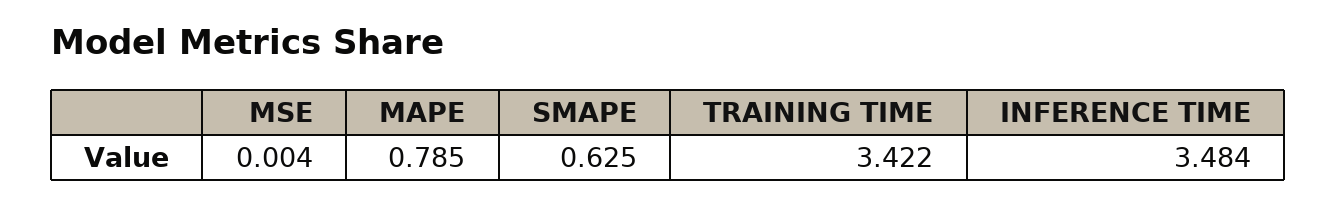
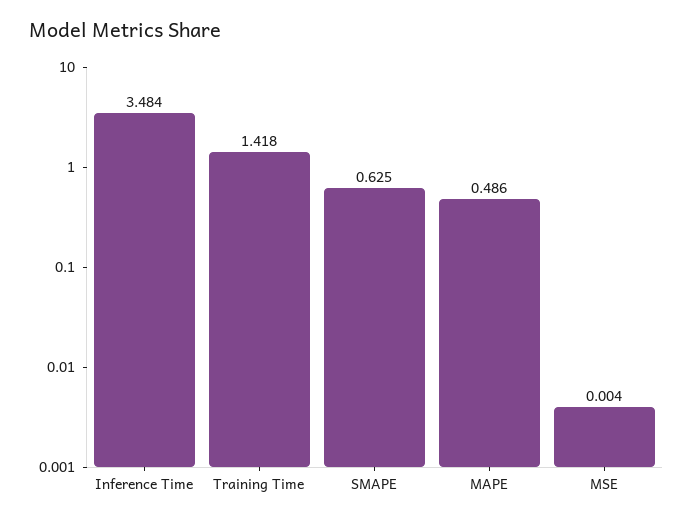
MAPE: 0.785 -> 0.486
TRAINING TIME: 3.422 -> 1.418

